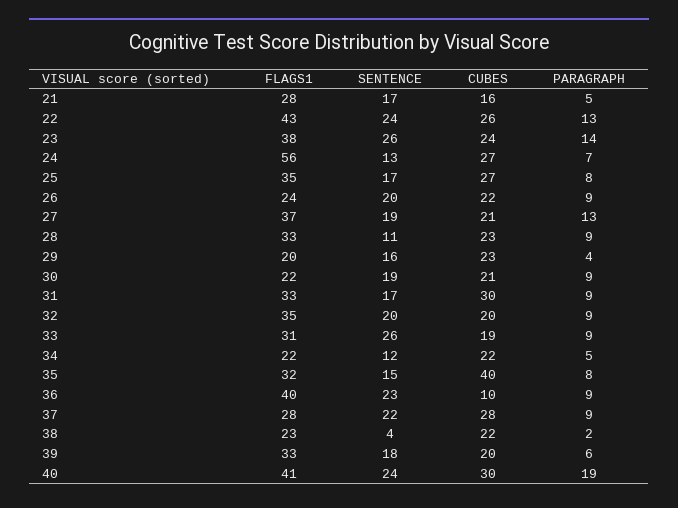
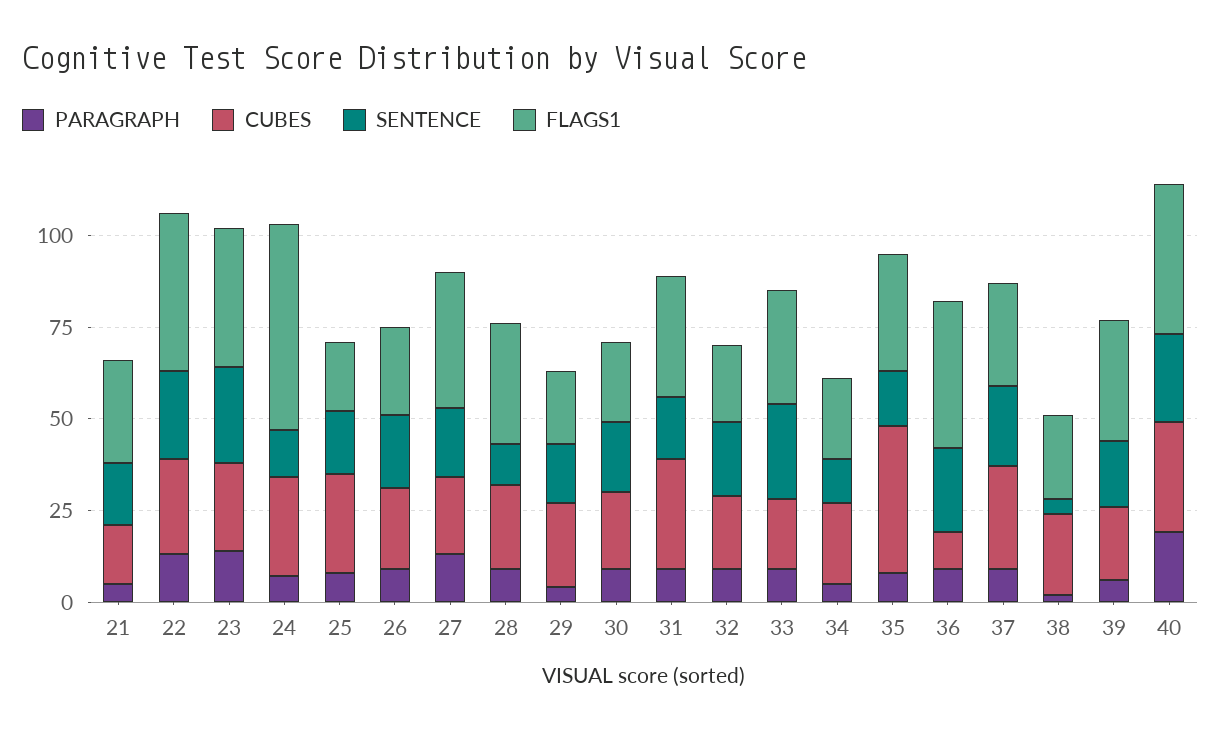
FLAGS1, 25: 35 -> 20
FLAGS1, 32: 35 -> 20

